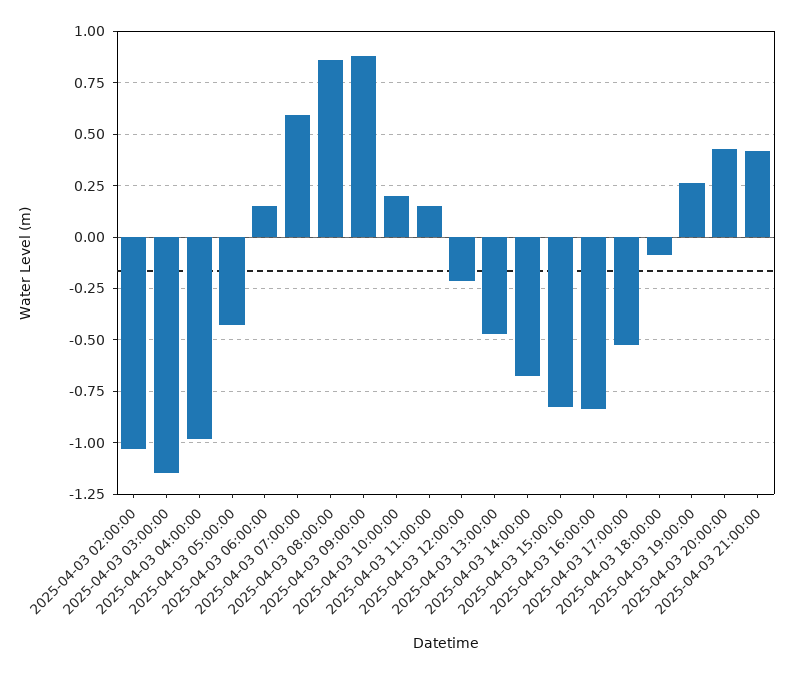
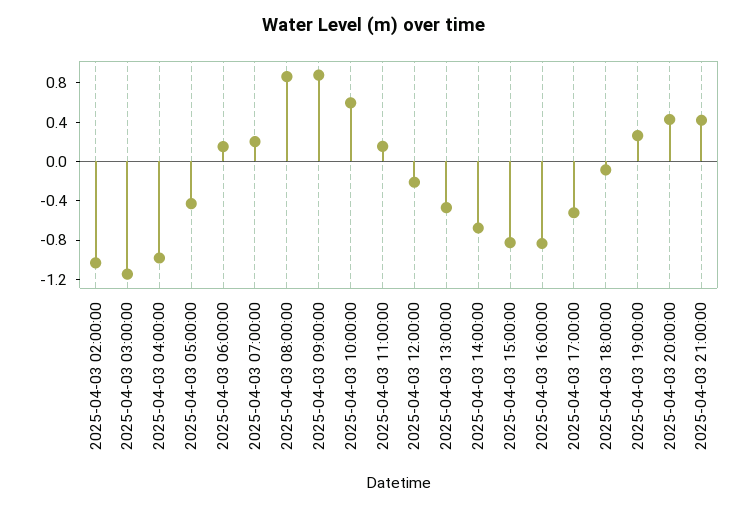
2025-04-03 07:00:00: 0.6 -> 0.2
2025-04-03 10:00:00: 0.2 -> 0.6

